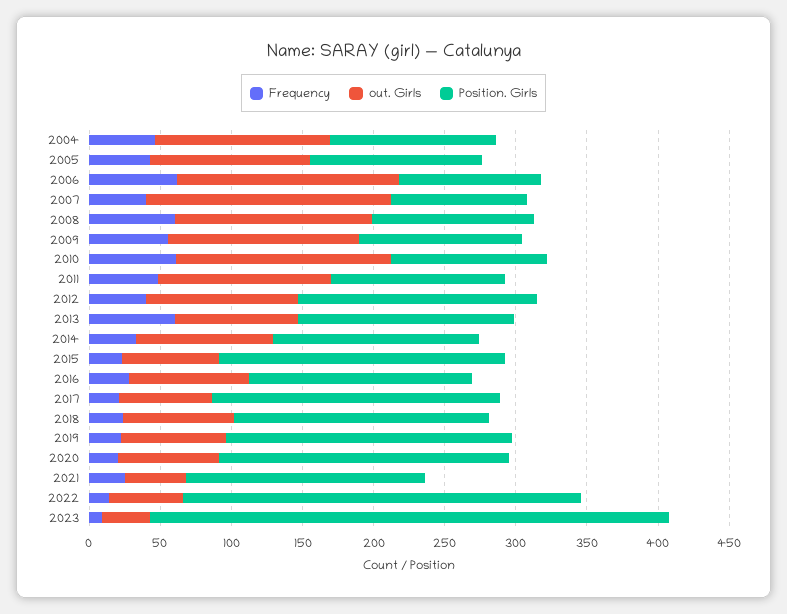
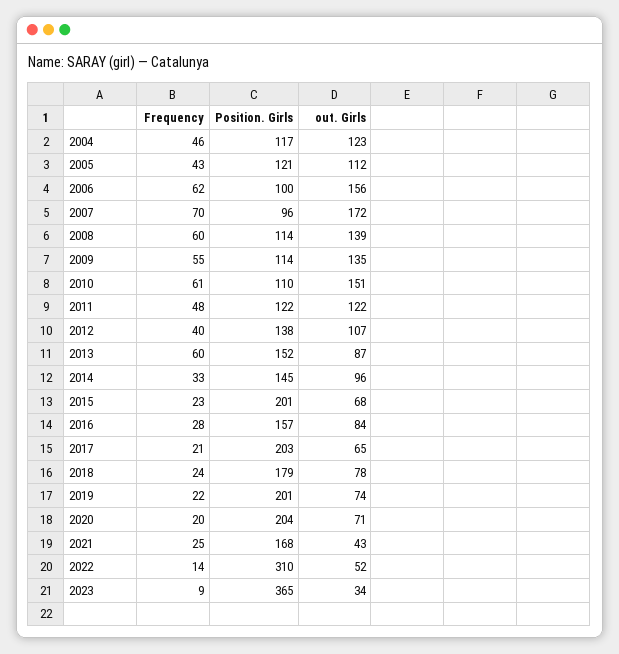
Frequency, 2007: 40 -> 70
Position. Girls, 2012: 170 -> 138
Position. Girls, 2022: 280 -> 310

